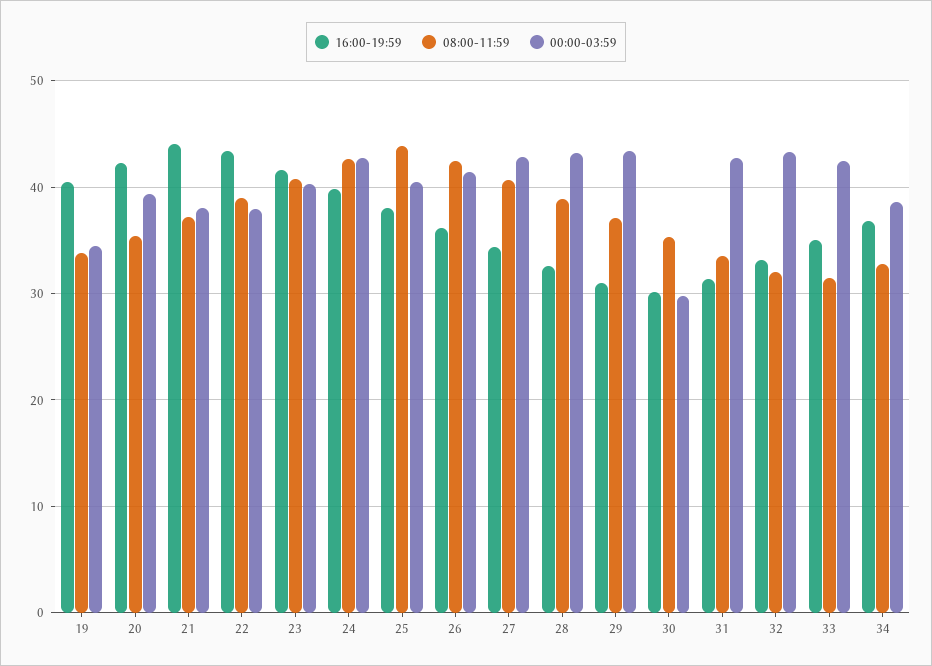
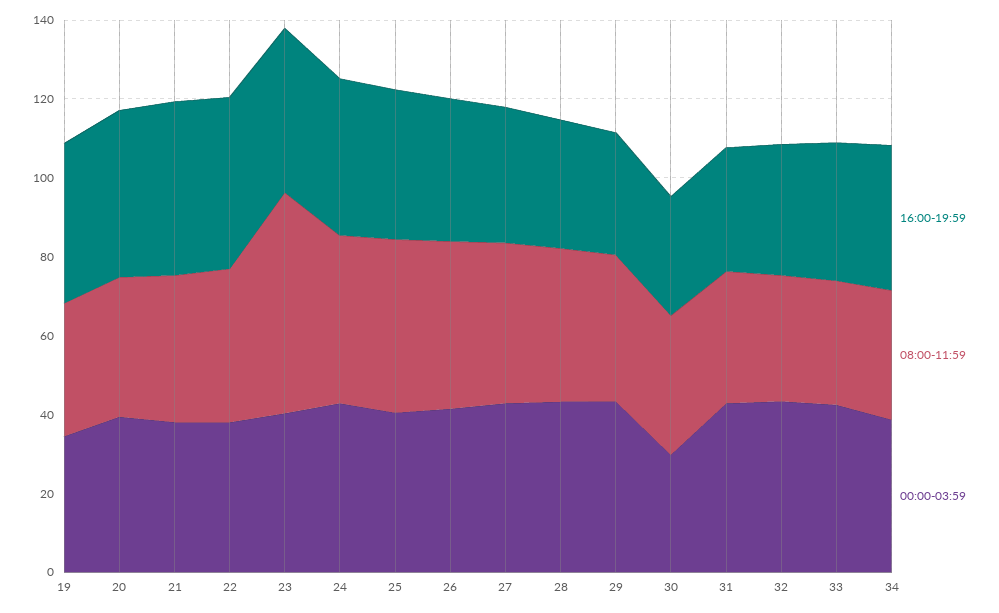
08:00-11:59, 23: 41 -> 55

